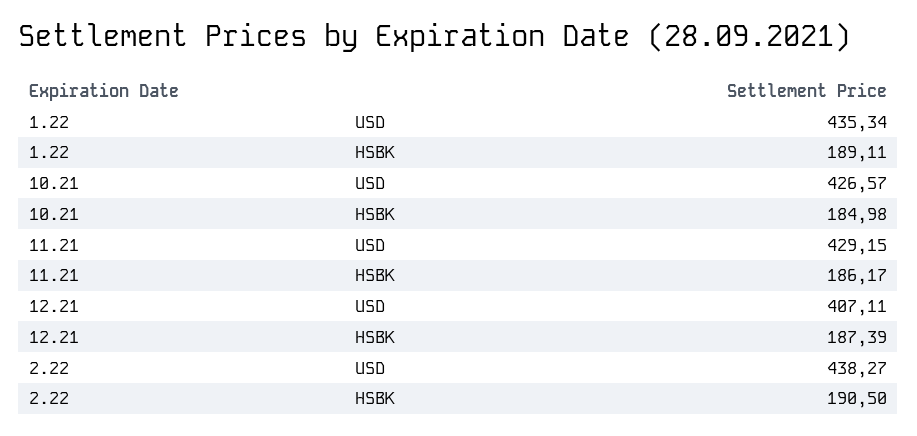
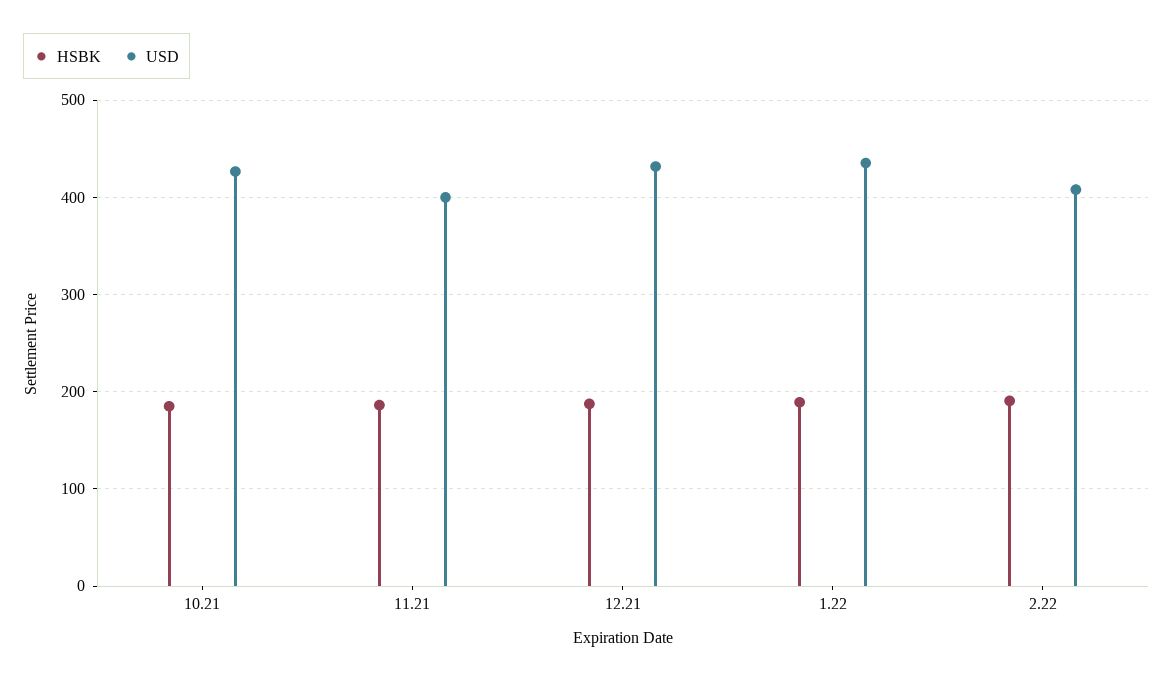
USD, 11.21: 429.15 -> 400
USD, 12.21: 407.11 -> 430
USD, 2.22: 438.27 -> 410

